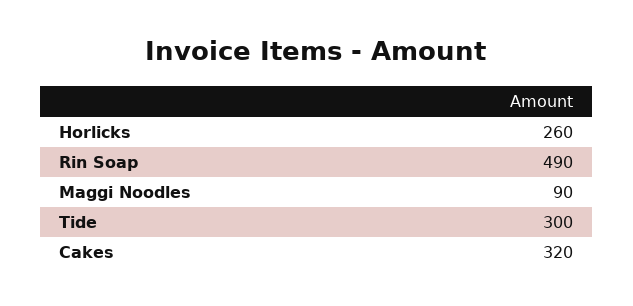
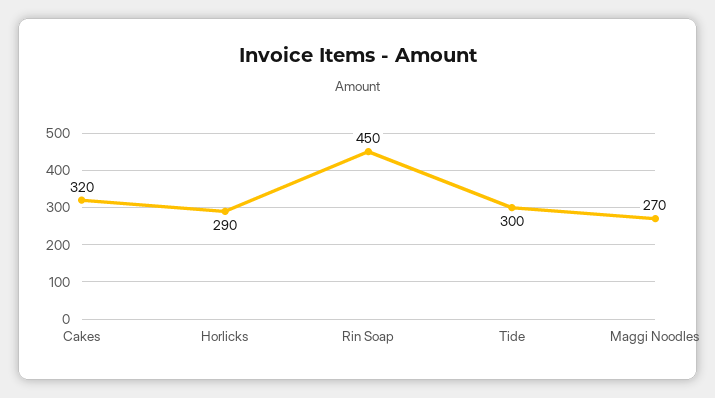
Horlicks: 260 -> 290
Rin Soap: 490 -> 450
Maggi Noodles: 90 -> 270

